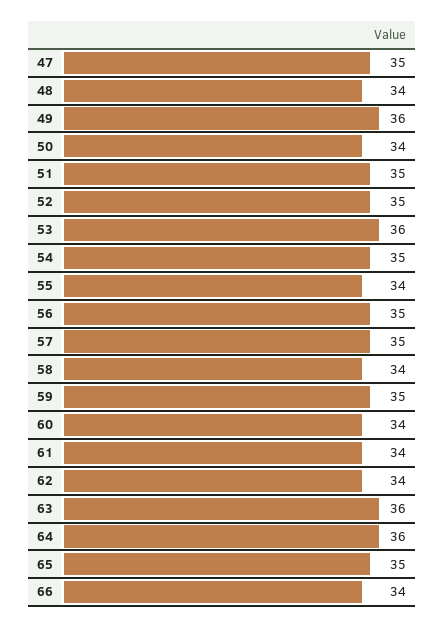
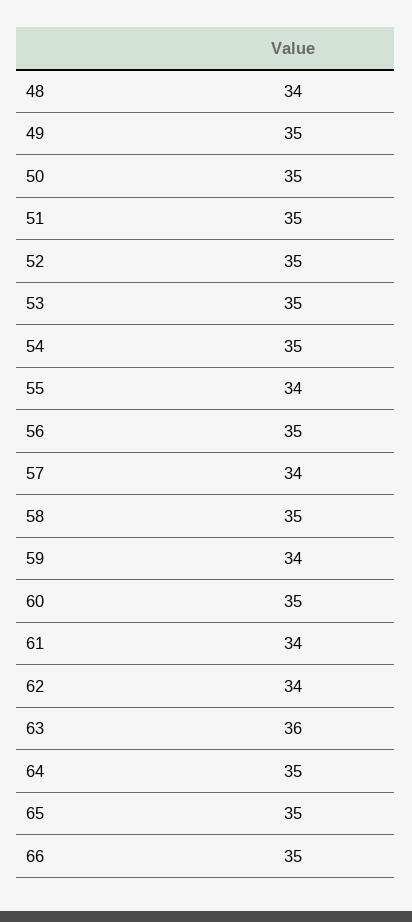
47: 35 -> none
49: 36 -> 35
50: 34 -> 35
53: 36 -> 35
57: 35 -> 34
58: 34 -> 35
59: 35 -> 34
60: 34 -> 35
64: 36 -> 35
66: 34 -> 35

